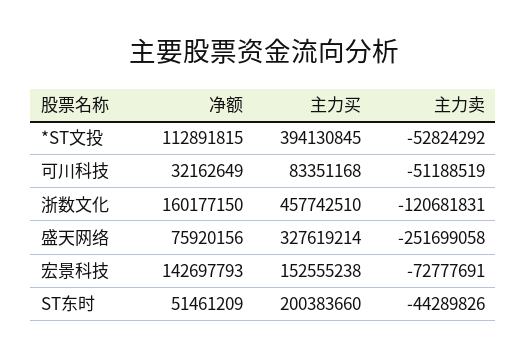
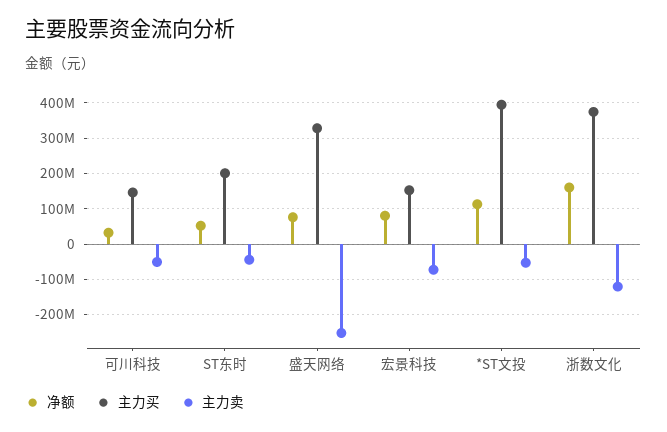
主力买, 可川科技: 83351168 -> 140000000
主力买, 浙数文化: 457742510 -> 380000000
净额, 宏景科技: 142697793 -> 80000000

